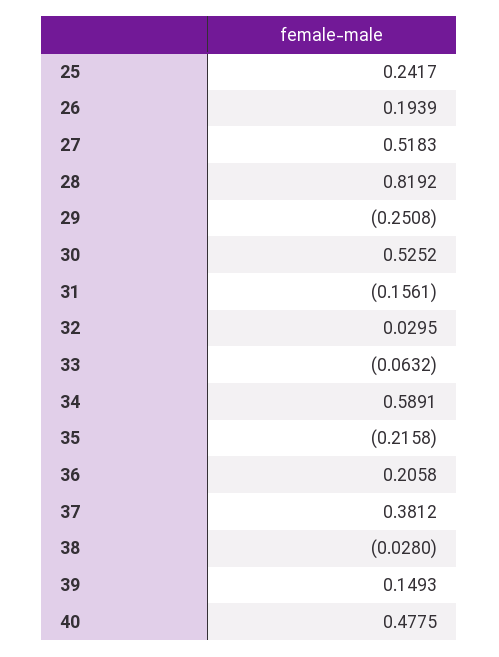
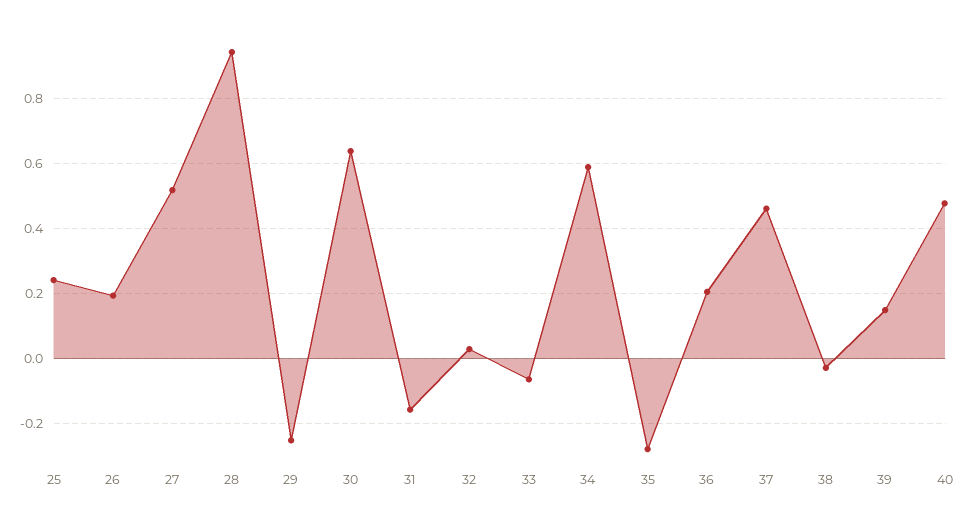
28: 0.8192 -> 0.94
30: 0.5252 -> 0.64
35: -0.2158 -> -0.28
37: 0.3812 -> 0.46

